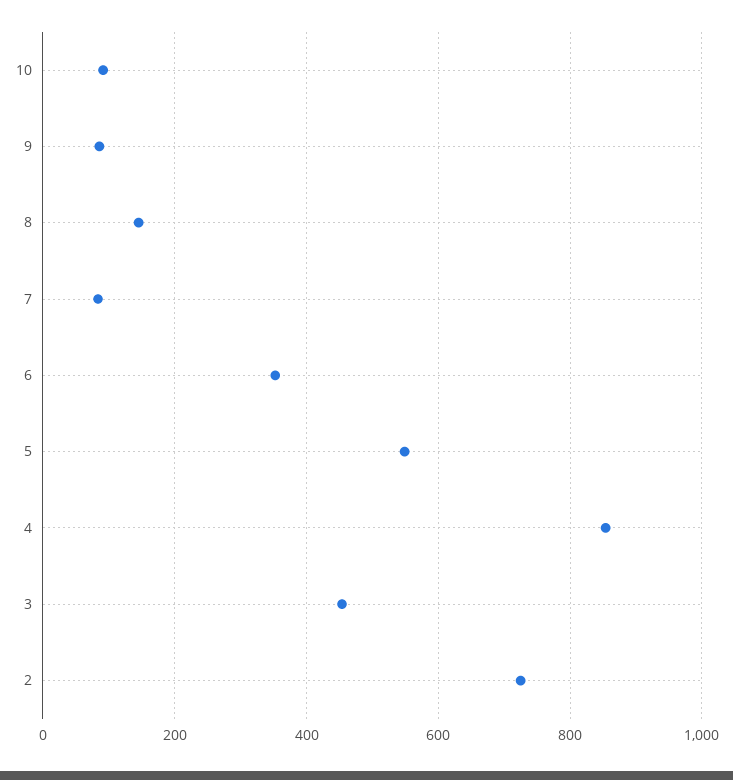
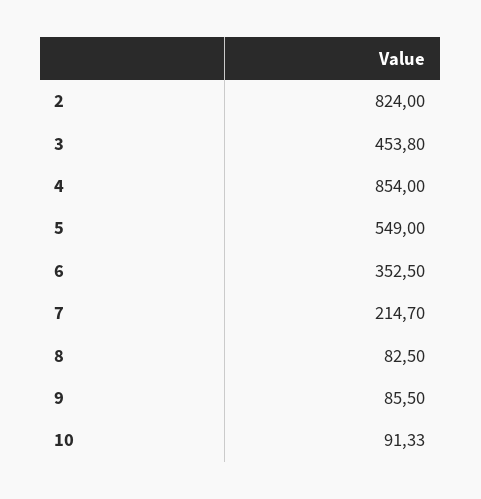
8: 140 -> 82.5
7: 80 -> 214.7
2: 720 -> 824

